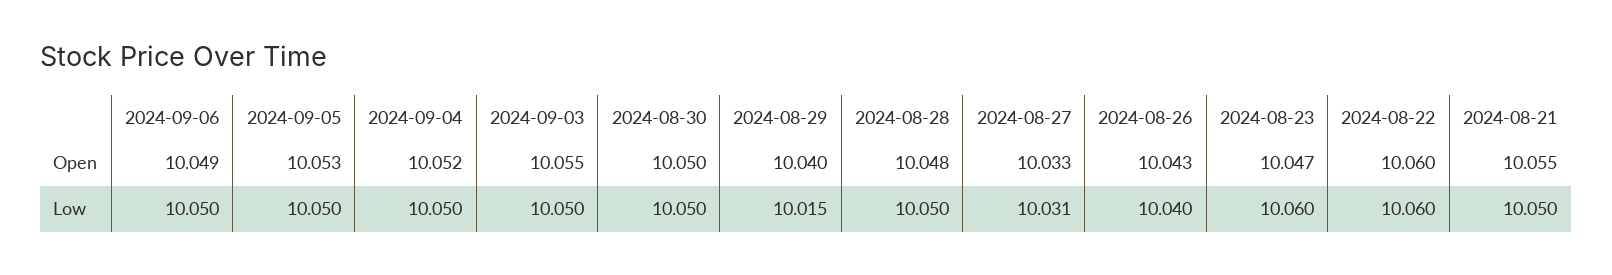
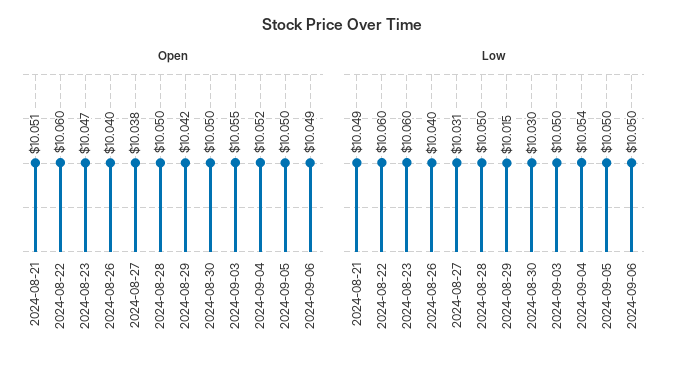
Open, 2024-09-05: 10.053 -> 10.05
Open, 2024-08-29: 10.04 -> 10.042
Open, 2024-08-28: 10.048 -> 10.05
Open, 2024-08-27: 10.033 -> 10.038
Open, 2024-08-26: 10.043 -> 10.04
Open, 2024-08-21: 10.055 -> 10.051
Low, 2024-09-04: 10.05 -> 10.054
Low, 2024-08-30: 10.05 -> 10.03
Low, 2024-08-21: 10.05 -> 10.049

